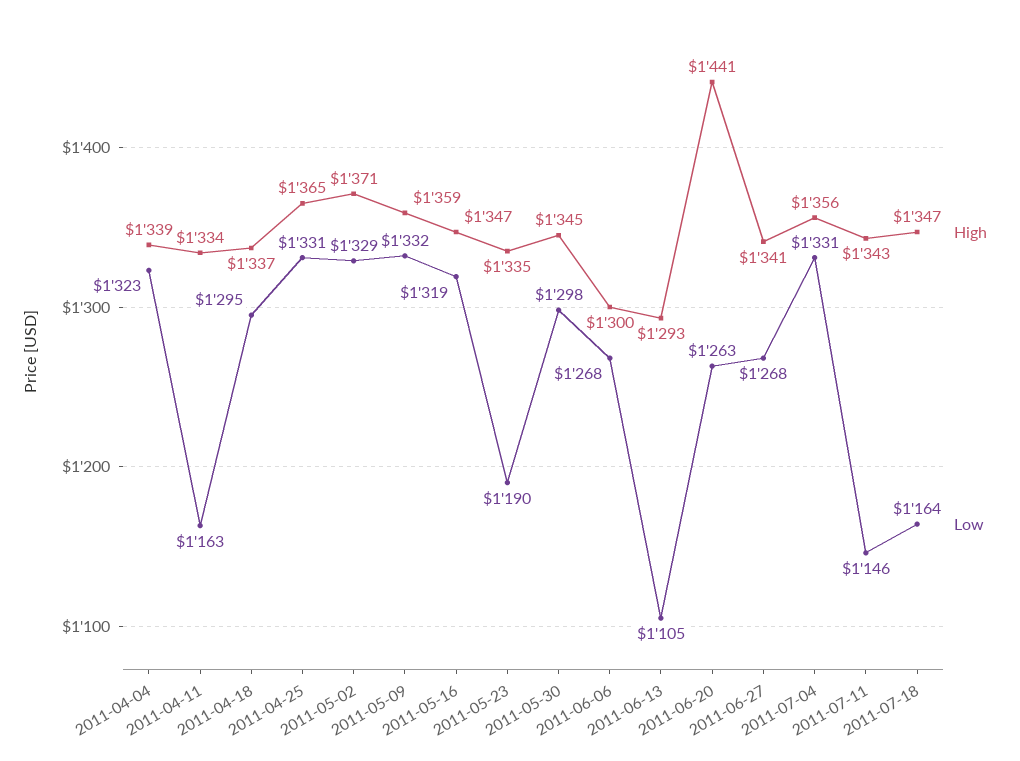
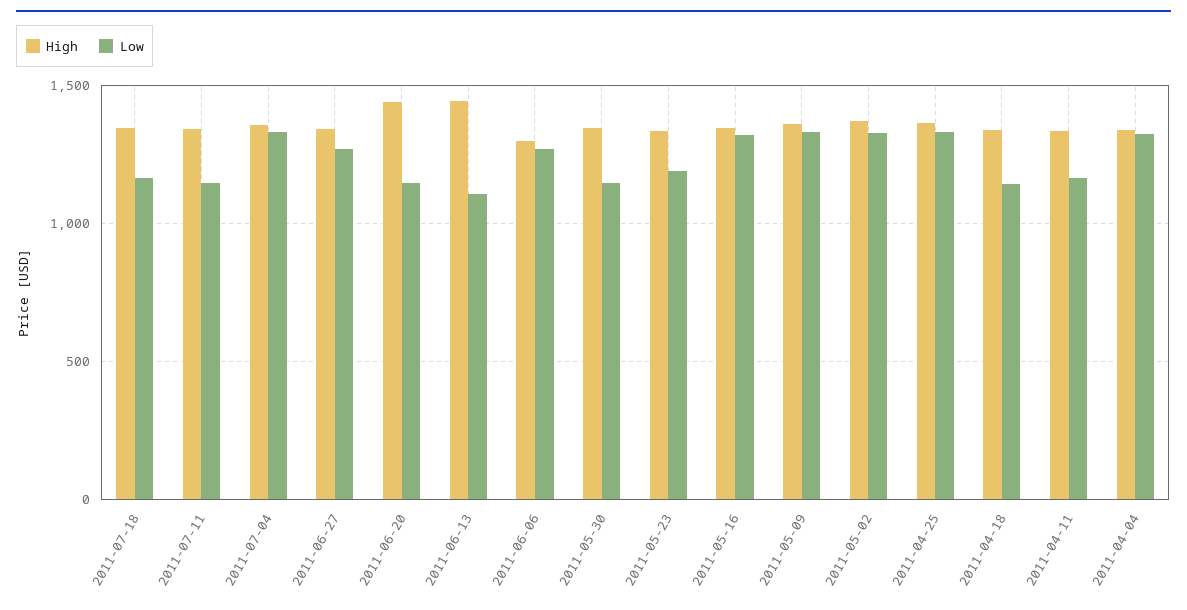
Low, 2011-04-18: 1295 -> 1150
Low, 2011-05-30: 1298 -> 1150
High, 2011-06-13: 1293 -> 1450
Low, 2011-06-20: 1263 -> 1150

